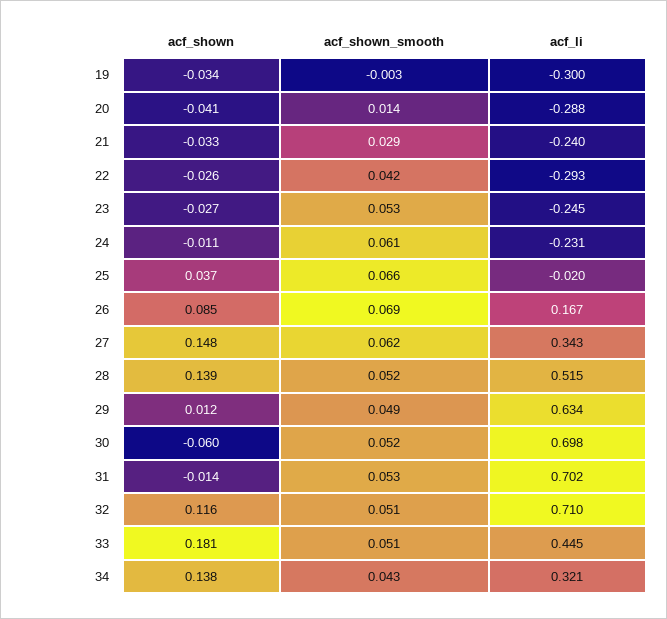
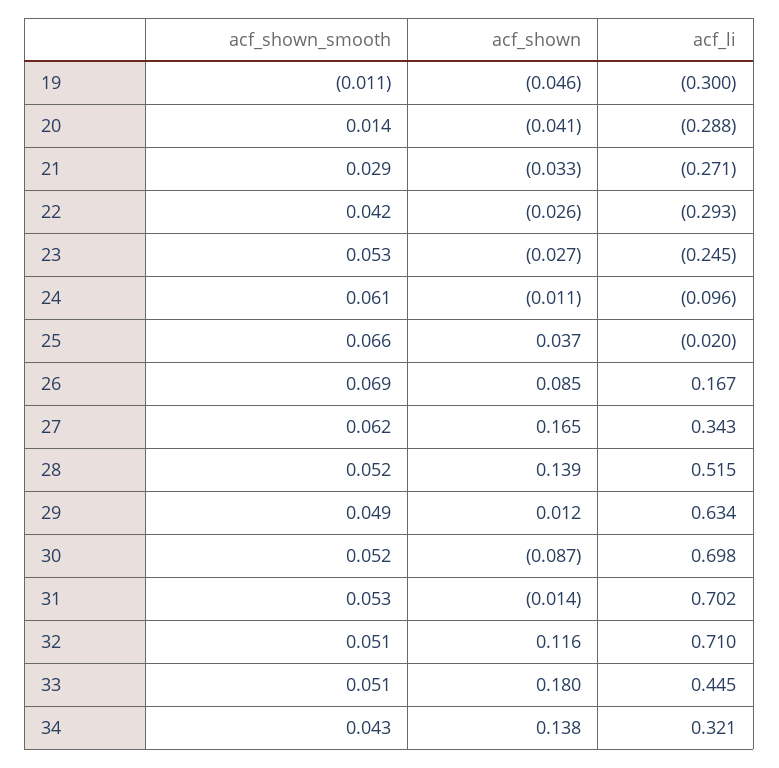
acf_shown, 19: -0.034 -> -0.046
acf_shown_smooth, 19: -0.003 -> -0.011
acf_li, 21: -0.24 -> -0.271
acf_li, 24: -0.231 -> -0.096
acf_shown, 27: 0.148 -> 0.165
acf_shown, 30: -0.06 -> -0.087
acf_shown, 33: 0.181 -> 0.18

